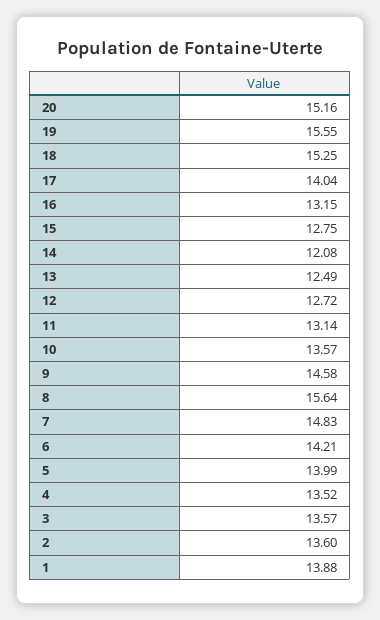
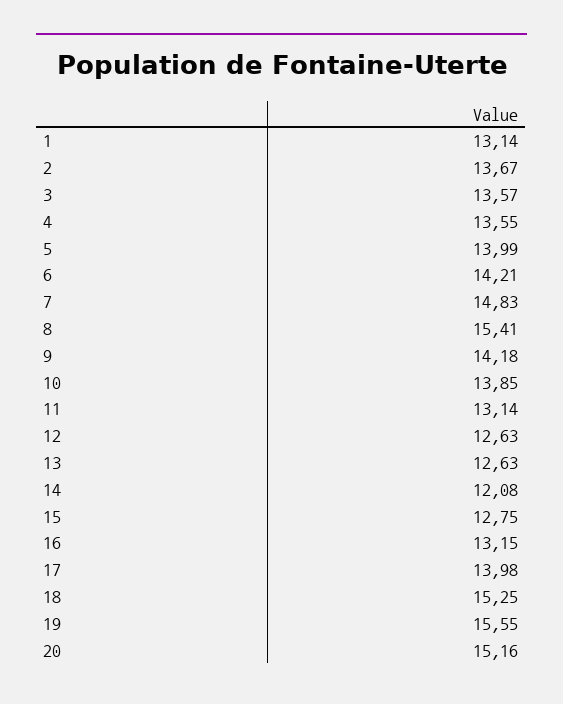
17: 14.04 -> 13.98
13: 12.49 -> 12.63
12: 12.72 -> 12.63
10: 13.57 -> 13.85
9: 14.58 -> 14.18
8: 15.64 -> 15.41
4: 13.52 -> 13.55
2: 13.6 -> 13.67
1: 13.88 -> 13.14

